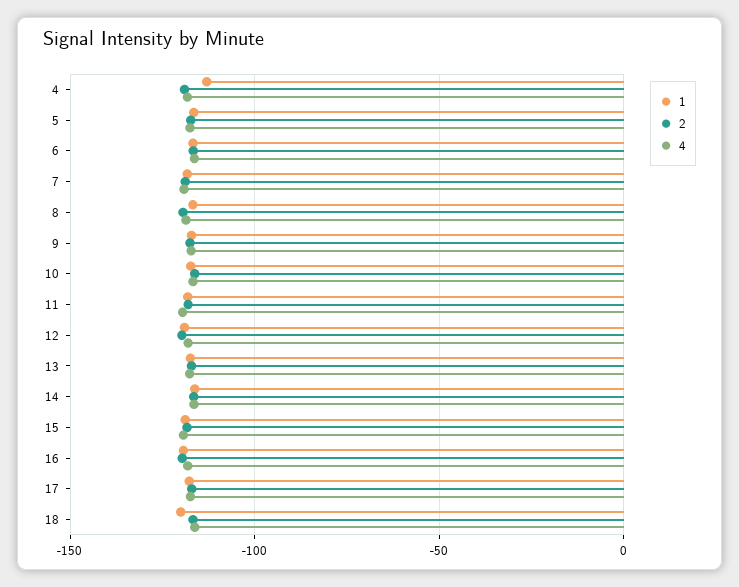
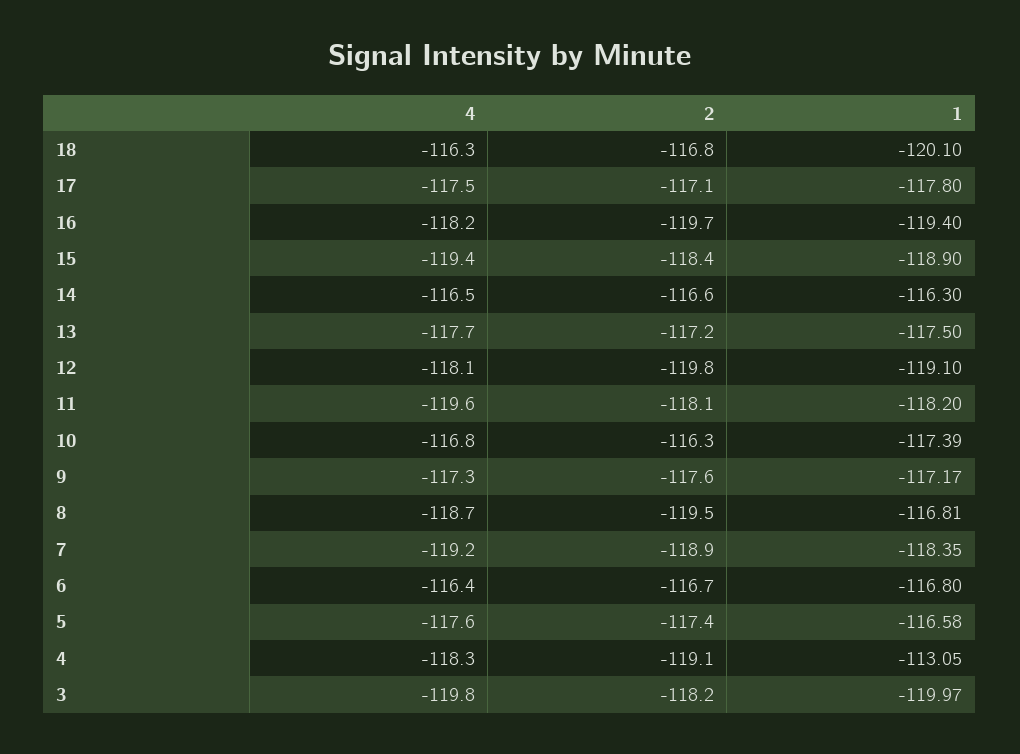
4, 3: none -> -119.8
2, 3: none -> -118.2
1, 3: none -> -119.97

